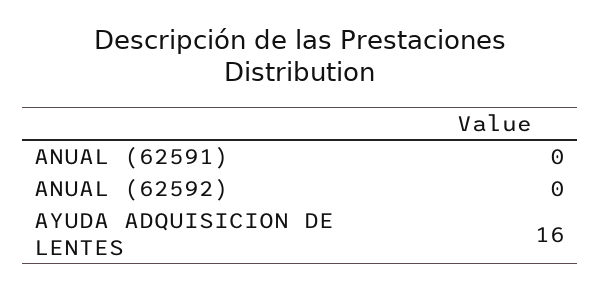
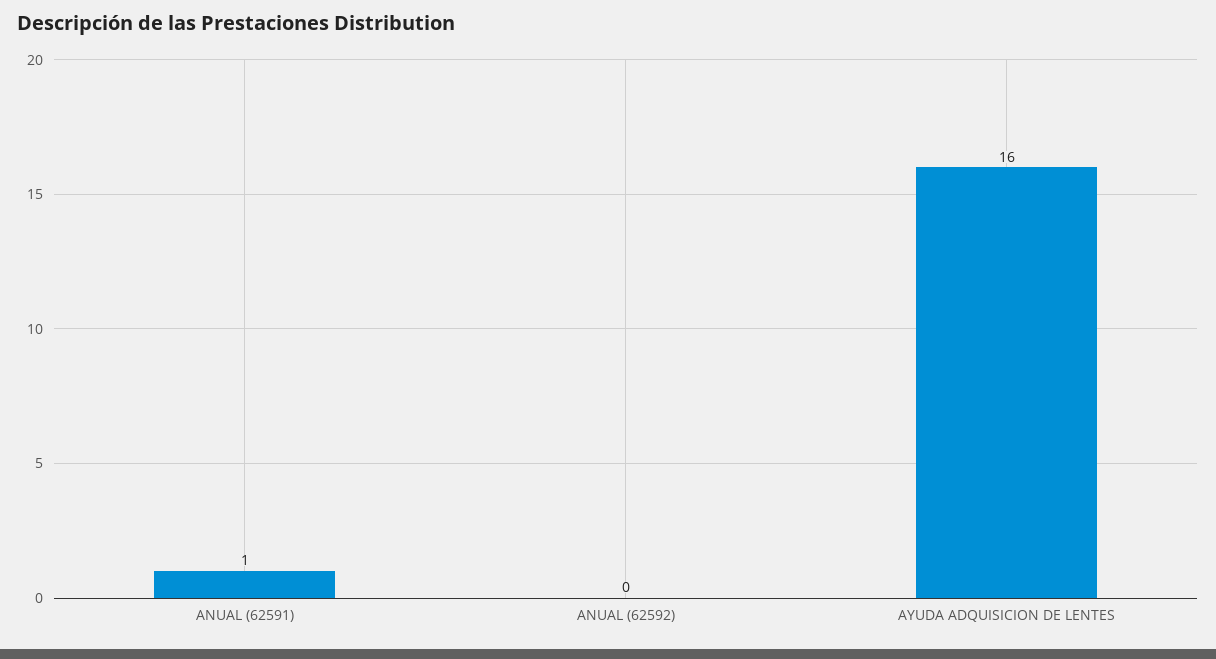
ANUAL (62591): 0 -> 1

